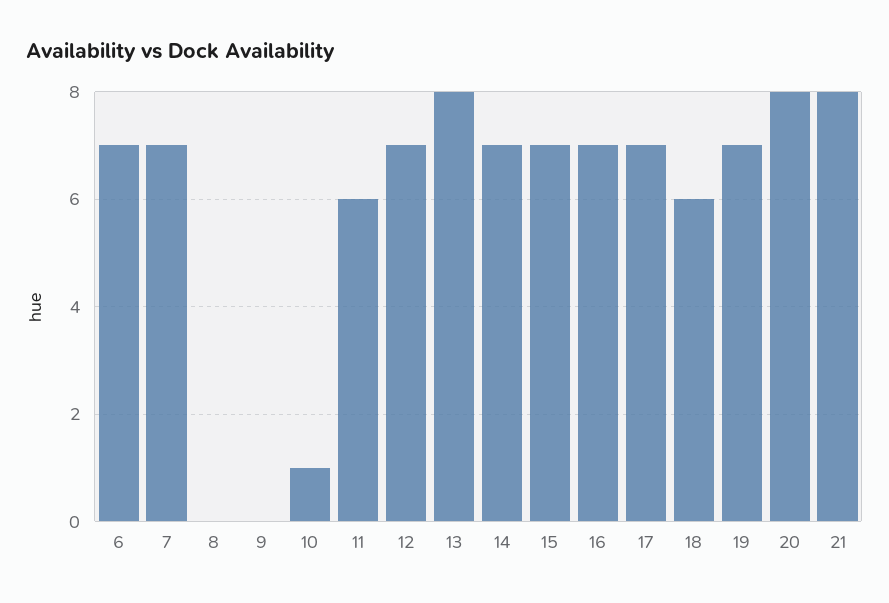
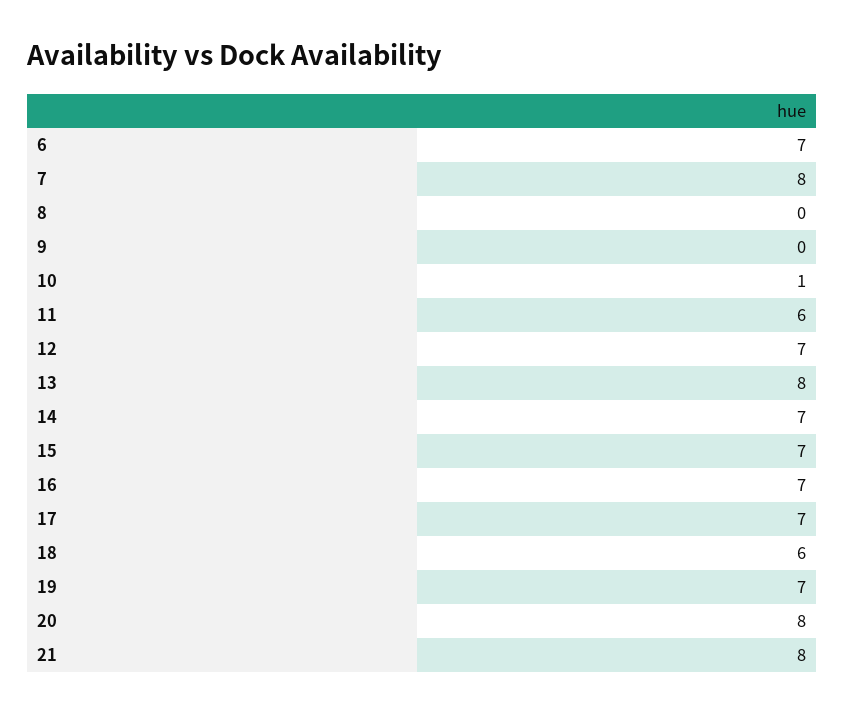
7: 7 -> 8

